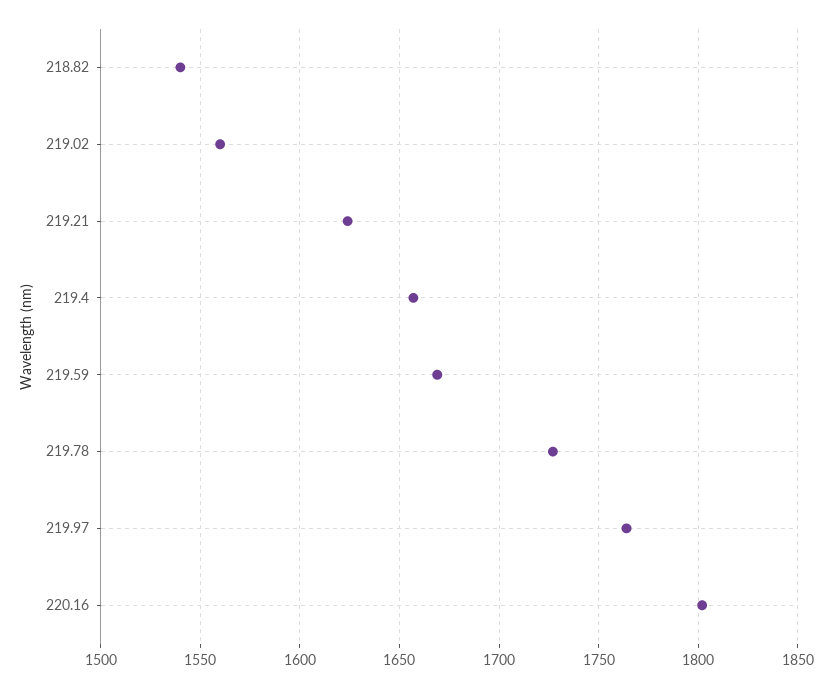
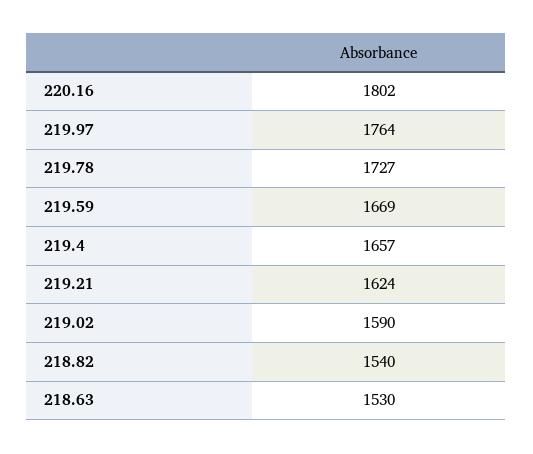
219.02: 1560 -> 1590
218.63: none -> 1530

